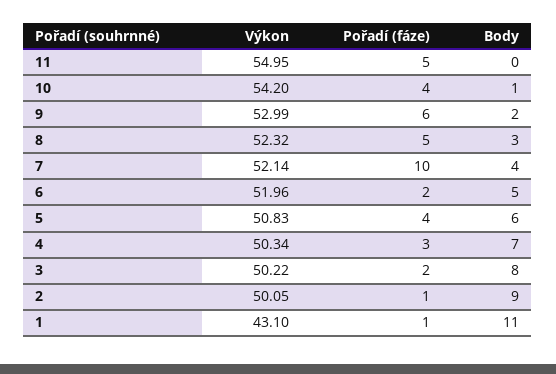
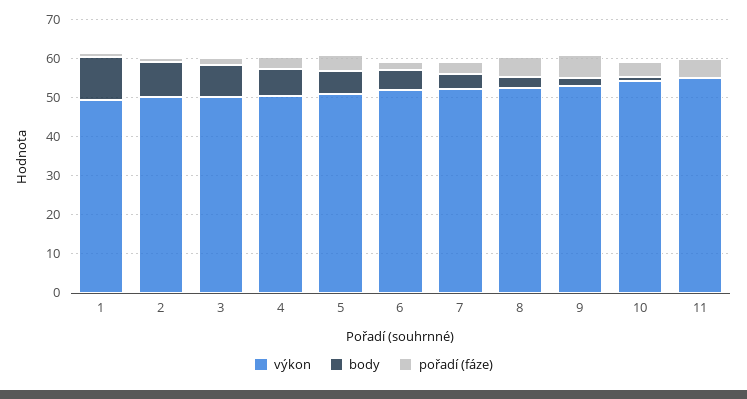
Pořadí (fáze), 7: 10 -> 2.5
Výkon, 1: 43.1 -> 50

